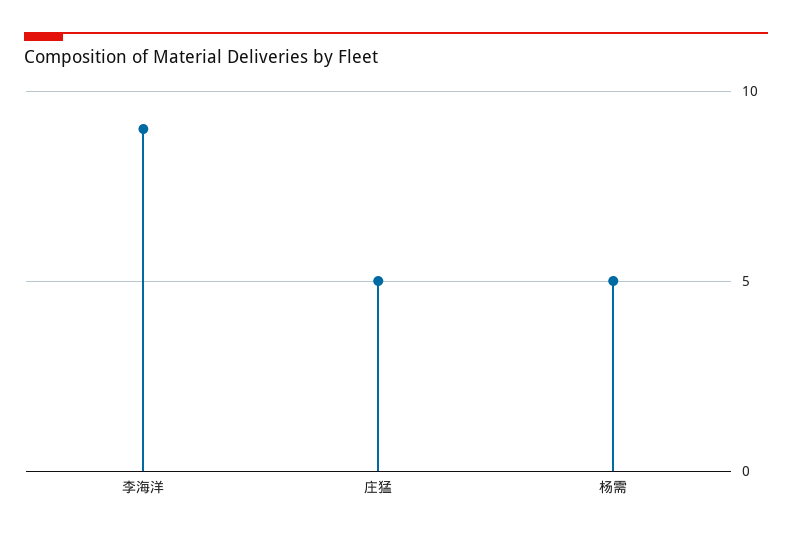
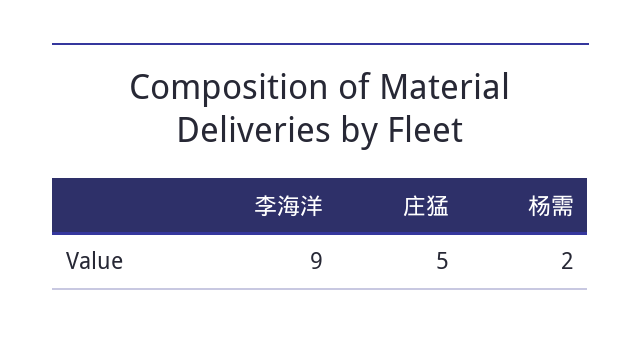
杨需: 5 -> 2

